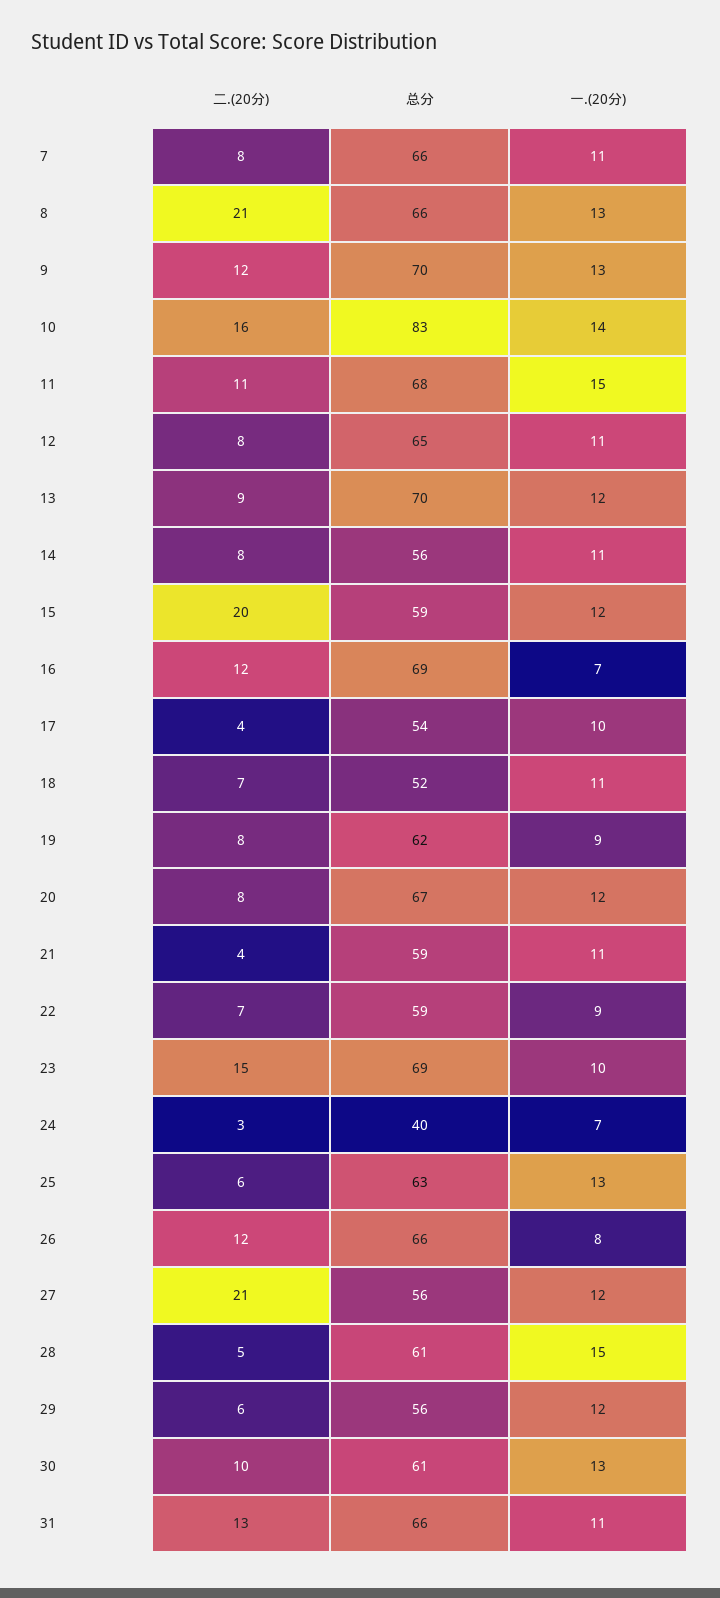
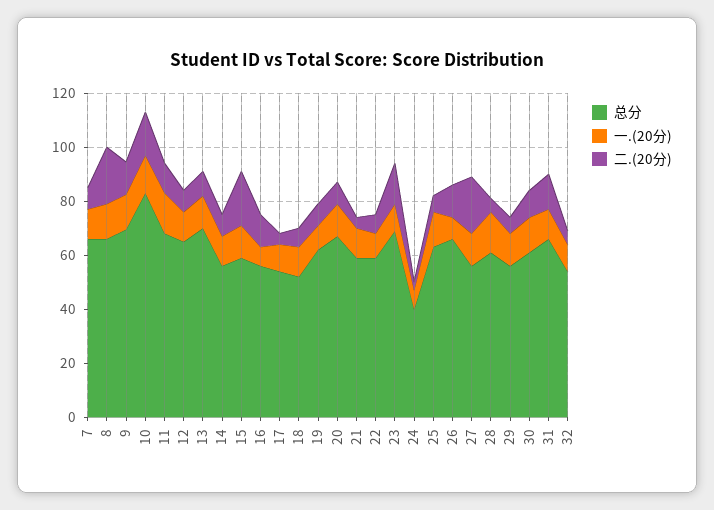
总分, 16: 69 -> 55
总分, 32: none -> 55
一.(20分), 32: none -> 10
二.(20分), 32: none -> 5

